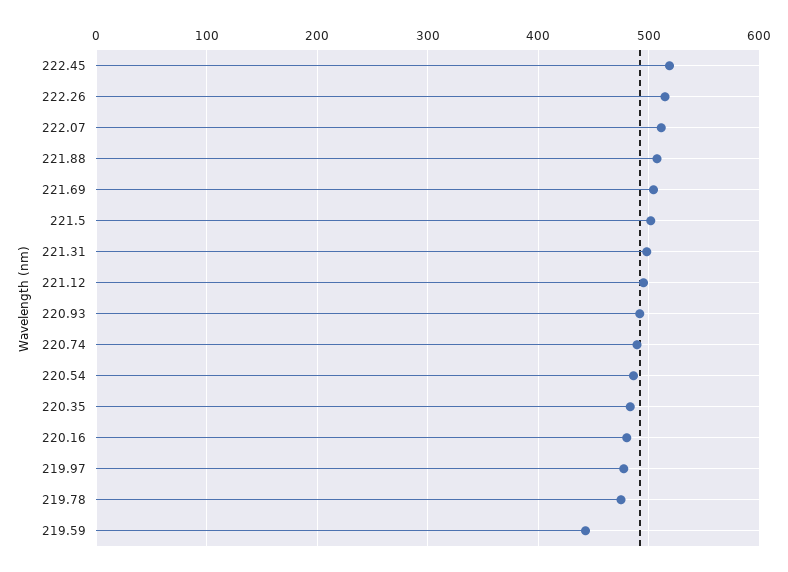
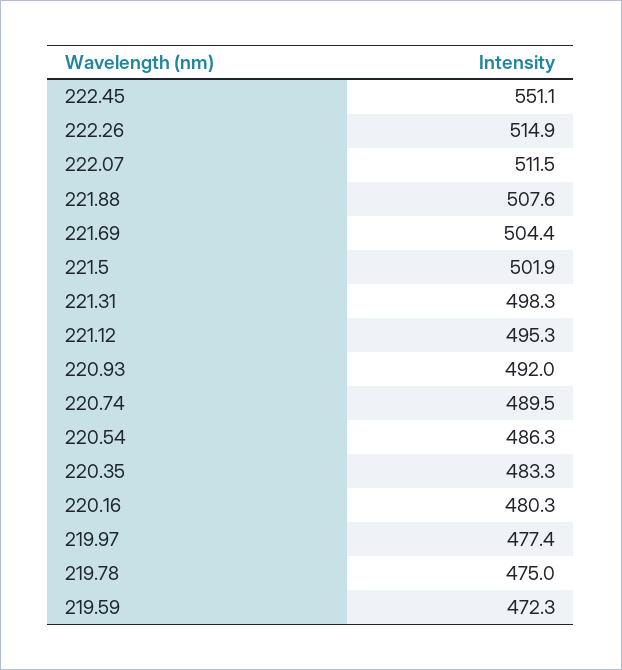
222.45: 520 -> 551.1
219.59: 440 -> 472.3

